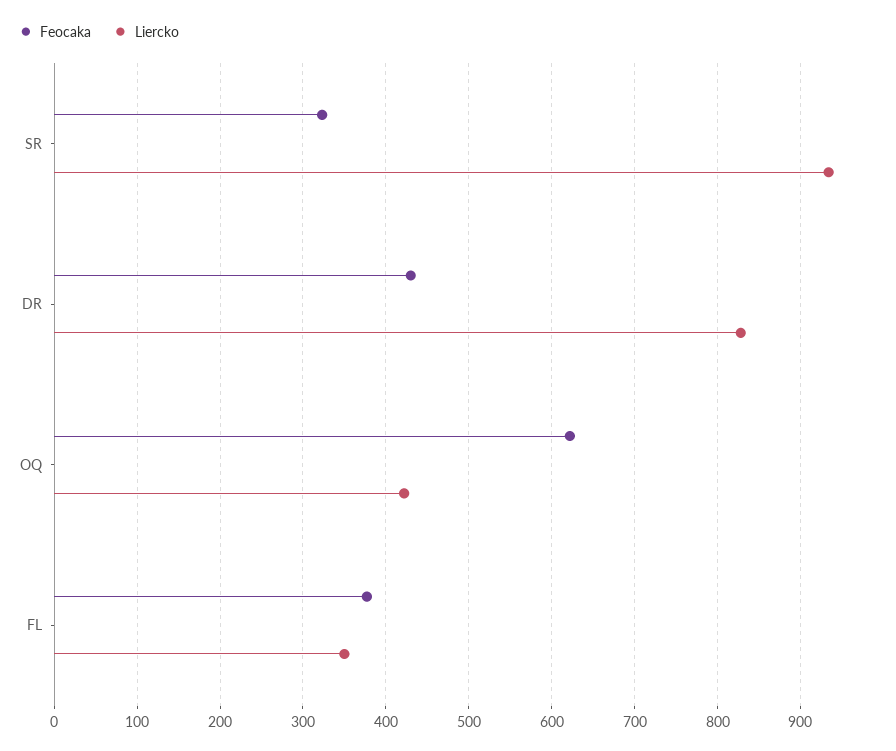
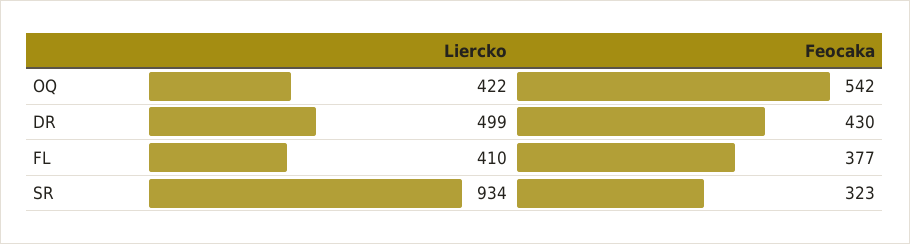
Liercko, DR: 830 -> 499
Feocaka, OQ: 620 -> 542
Liercko, FL: 350 -> 410

